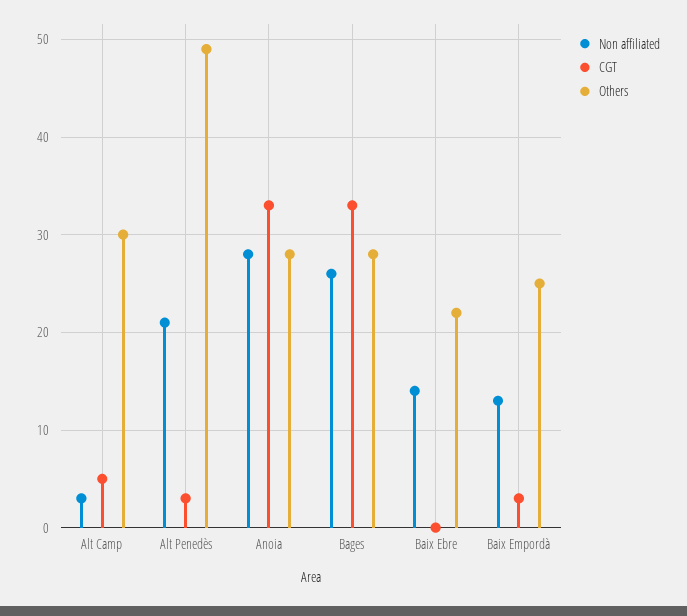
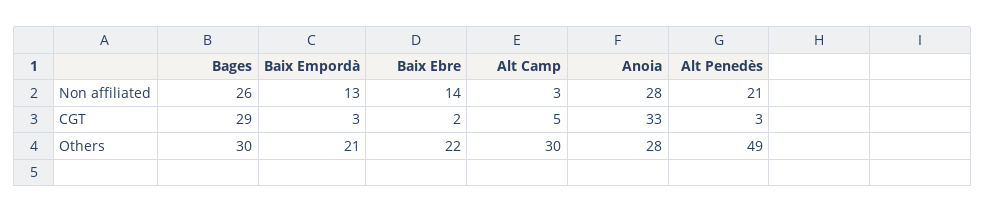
CGT, Bages: 33 -> 29
Others, Bages: 28 -> 30
CGT, Baix Ebre: 0 -> 2
Others, Baix Empordà: 25 -> 21

